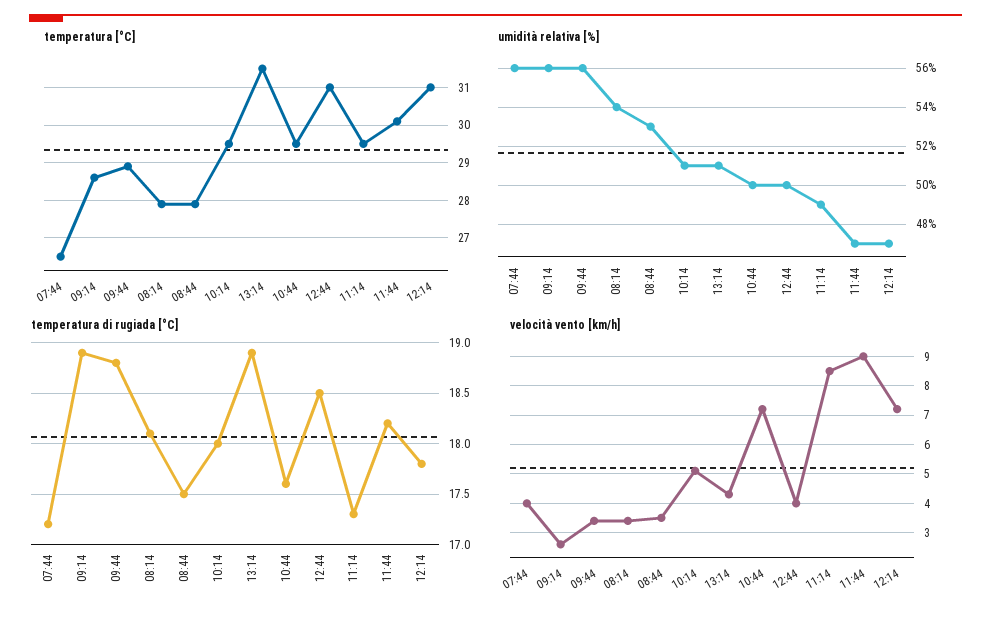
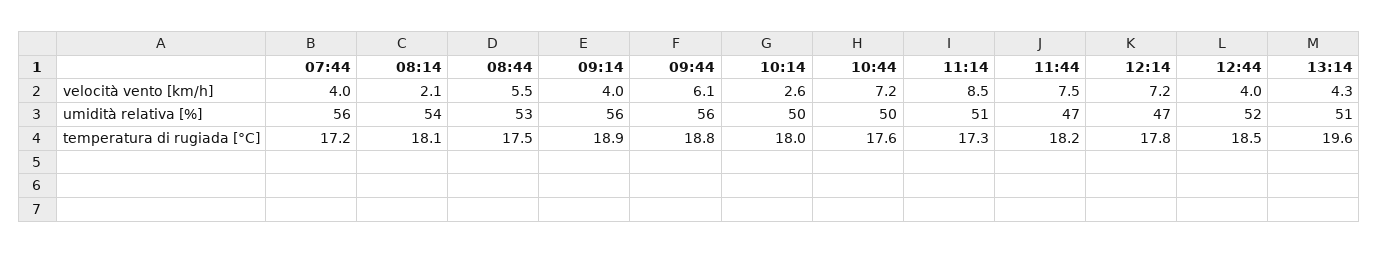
temperatura [°C], 07:44: 26.5 -> none
temperatura [°C], 09:14: 28.5 -> none
temperatura [°C], 09:44: 29 -> none
temperatura [°C], 08:14: 28 -> none
temperatura [°C], 08:44: 28 -> none
temperatura [°C], 10:14: 29.5 -> none
temperatura [°C], 13:14: 31.5 -> none
temperatura [°C], 10:44: 29.5 -> none
temperatura [°C], 12:44: 31 -> none
temperatura [°C], 11:14: 29.5 -> none
temperatura [°C], 11:44: 30 -> none
temperatura [°C], 12:14: 31 -> none
umidità relativa [%], 10:14: 51 -> 50
umidità relativa [%], 12:44: 50 -> 52
umidità relativa [%], 11:14: 49 -> 51
temperatura di rugiada [°C], 13:14: 18.9 -> 19.6
velocità vento [km/h], 09:14: 2.5 -> 4
velocità vento [km/h], 09:44: 3.5 -> 6.1
velocità vento [km/h], 08:14: 3.5 -> 2.1
velocità vento [km/h], 08:44: 3.5 -> 5.5
velocità vento [km/h], 10:14: 5 -> 2.6
velocità vento [km/h], 11:44: 9 -> 7.5

